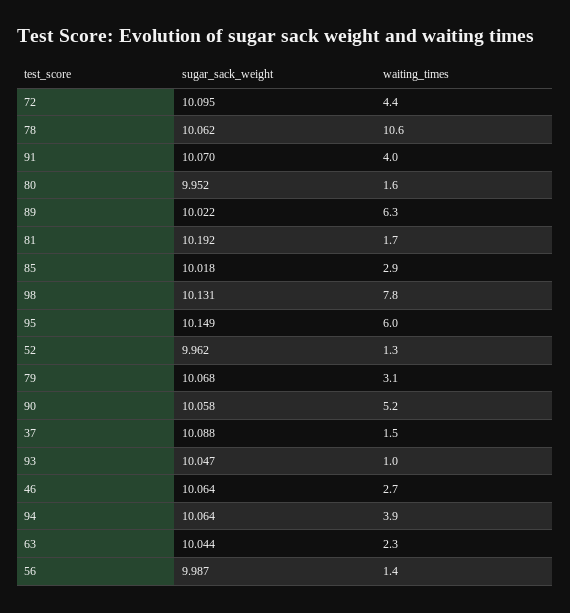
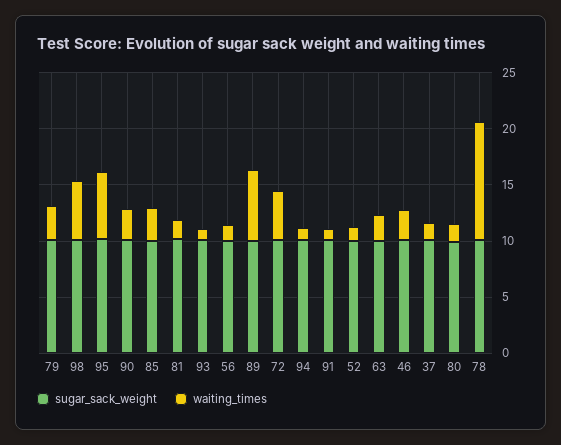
waiting_times, 91: 4 -> 1
waiting_times, 98: 7.8 -> 5
waiting_times, 90: 5.2 -> 3
waiting_times, 94: 3.9 -> 1

